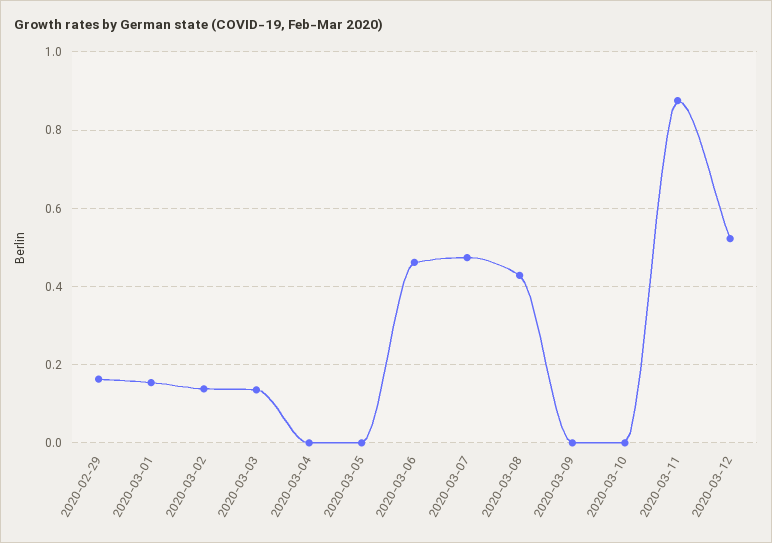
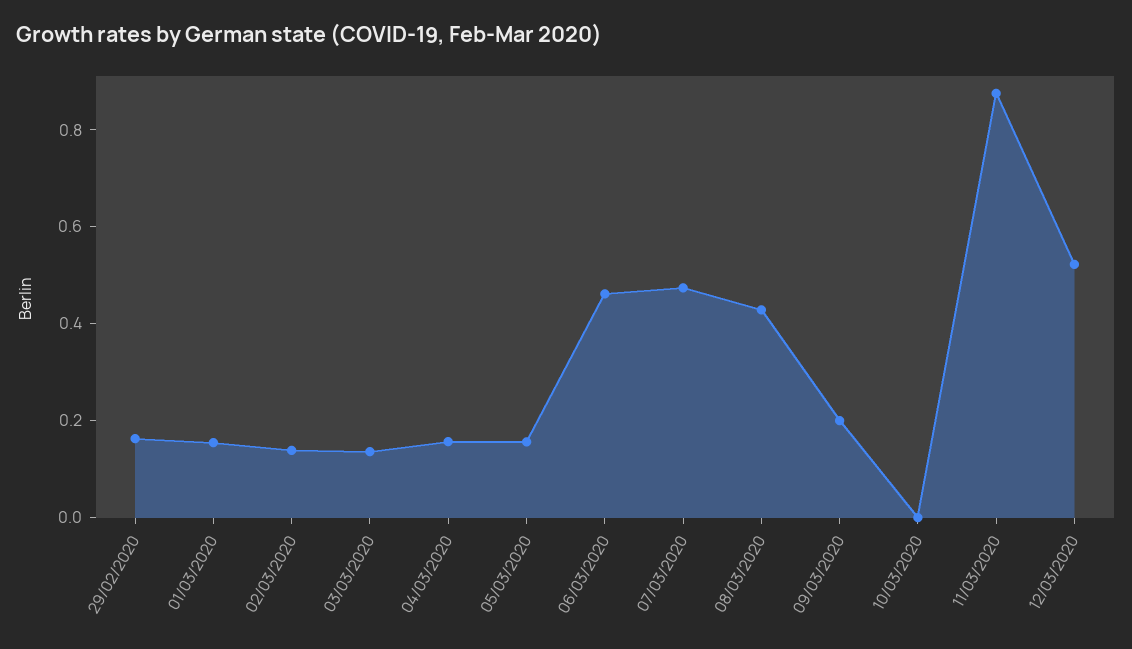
2020-03-04: 0 -> 0.15
2020-03-05: 0 -> 0.15
2020-03-09: 0 -> 0.2

